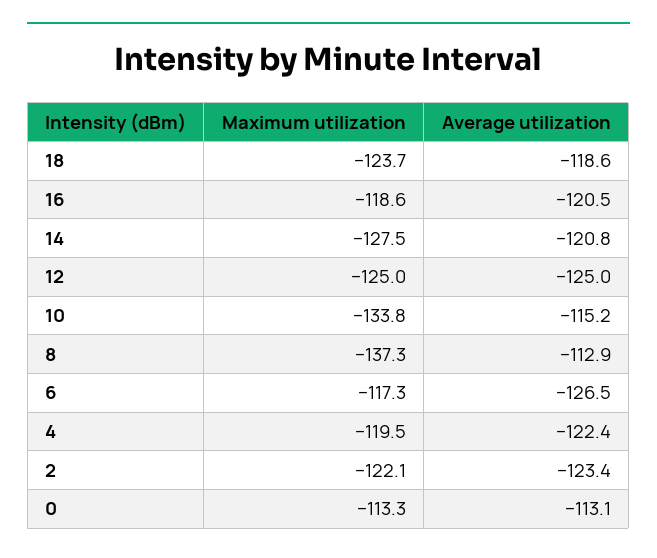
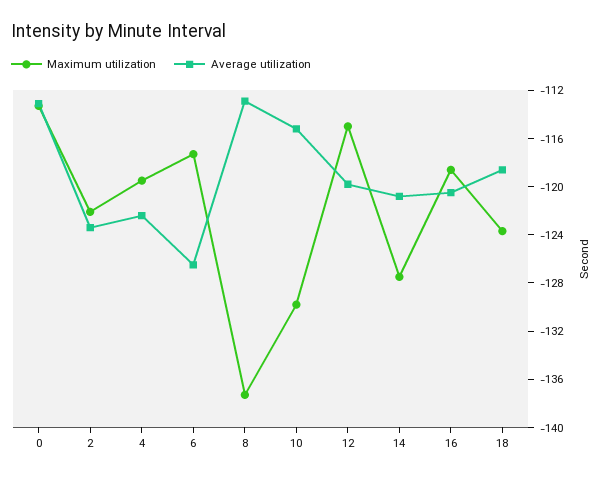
Maximum utilization, 12: -125 -> -115
Average utilization, 12: -125 -> -120
Maximum utilization, 10: -133.8 -> -130

